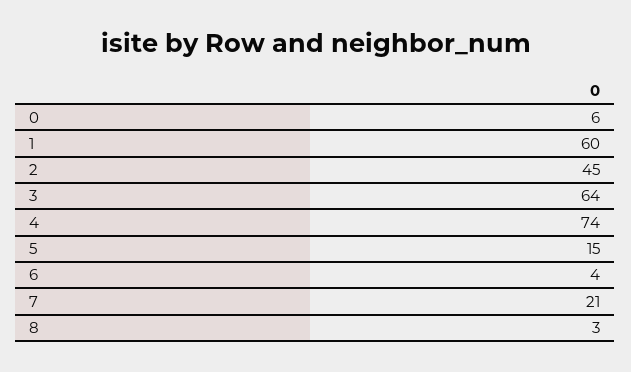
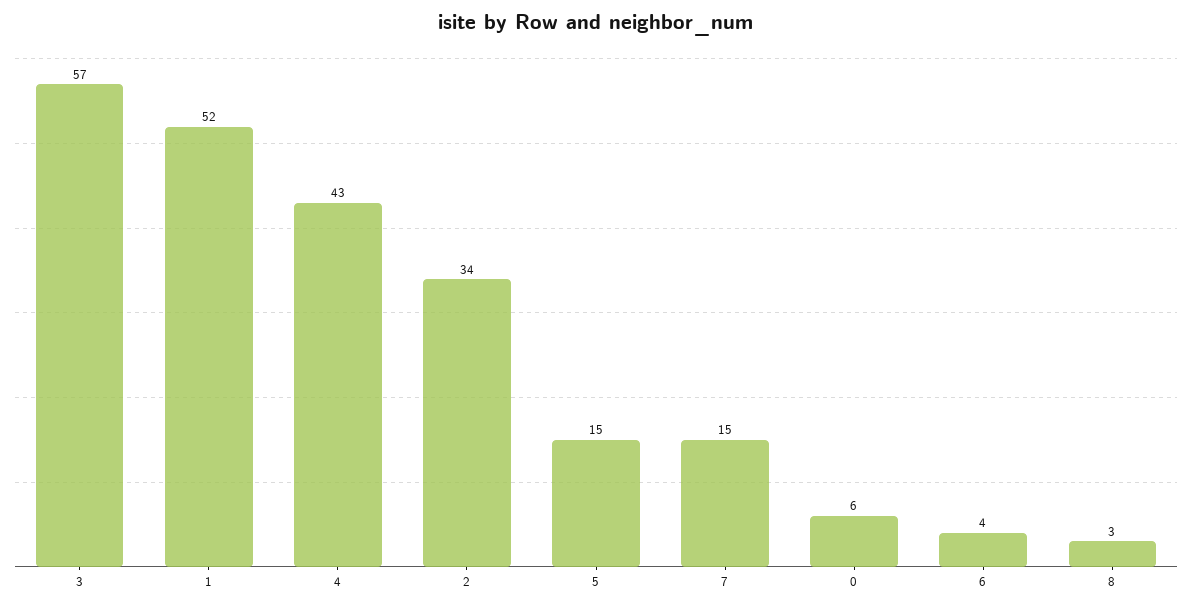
1: 60 -> 52
2: 45 -> 34
3: 64 -> 57
4: 74 -> 43
7: 21 -> 15

